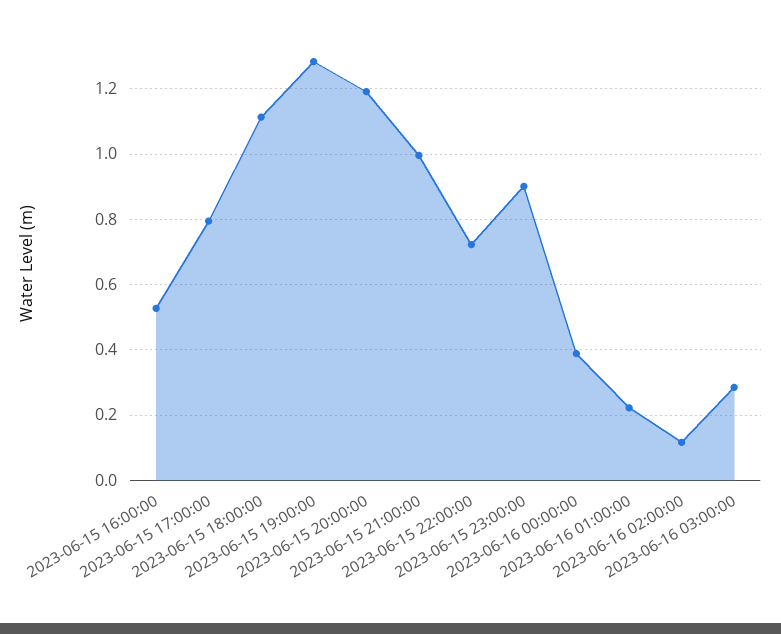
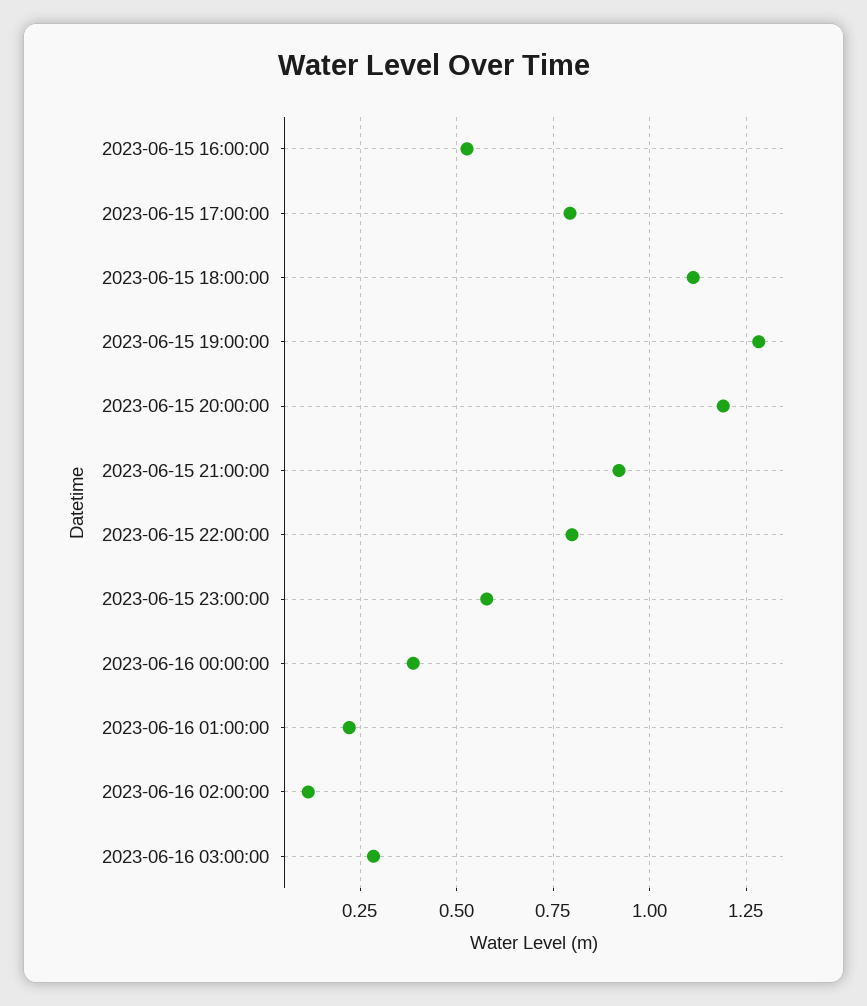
2023-06-15 21:00:00: 1 -> 0.925
2023-06-15 22:00:00: 0.72 -> 0.8
2023-06-15 23:00:00: 0.9 -> 0.575

